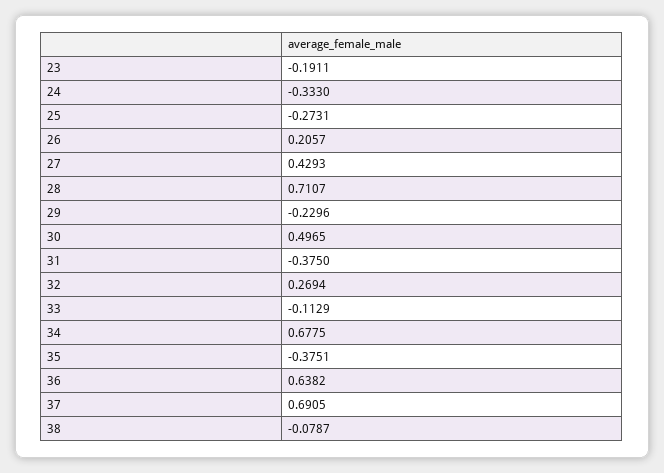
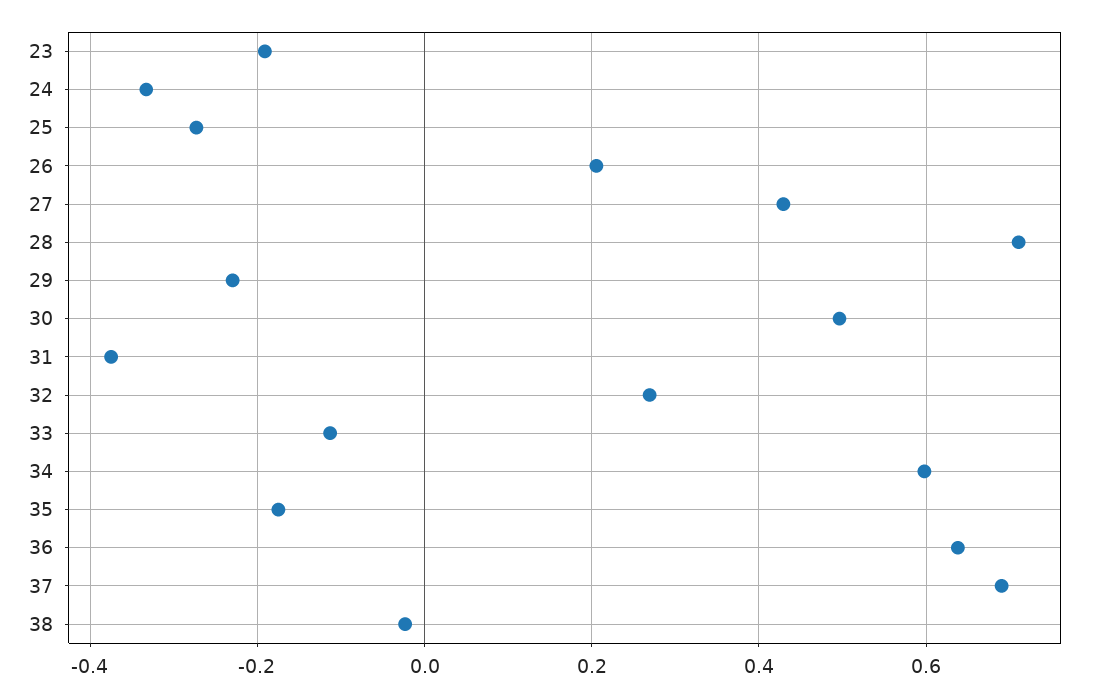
34: 0.6775 -> 0.6
35: -0.3751 -> -0.18
38: -0.0787 -> -0.02

